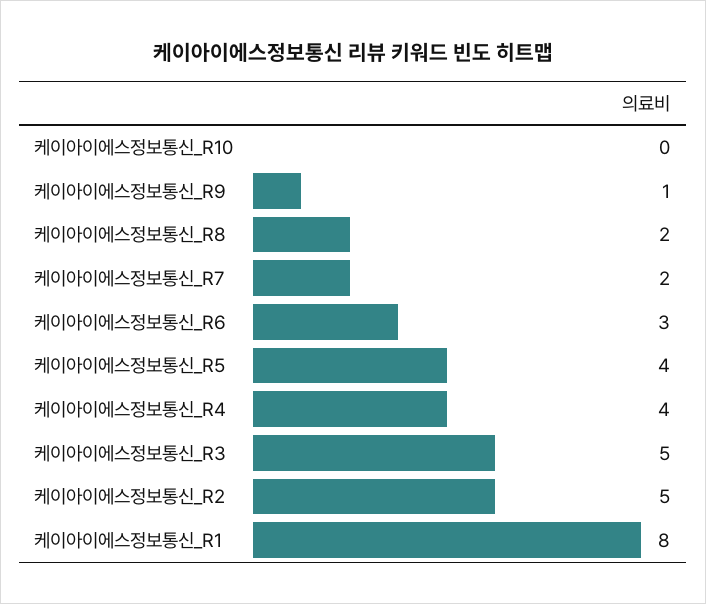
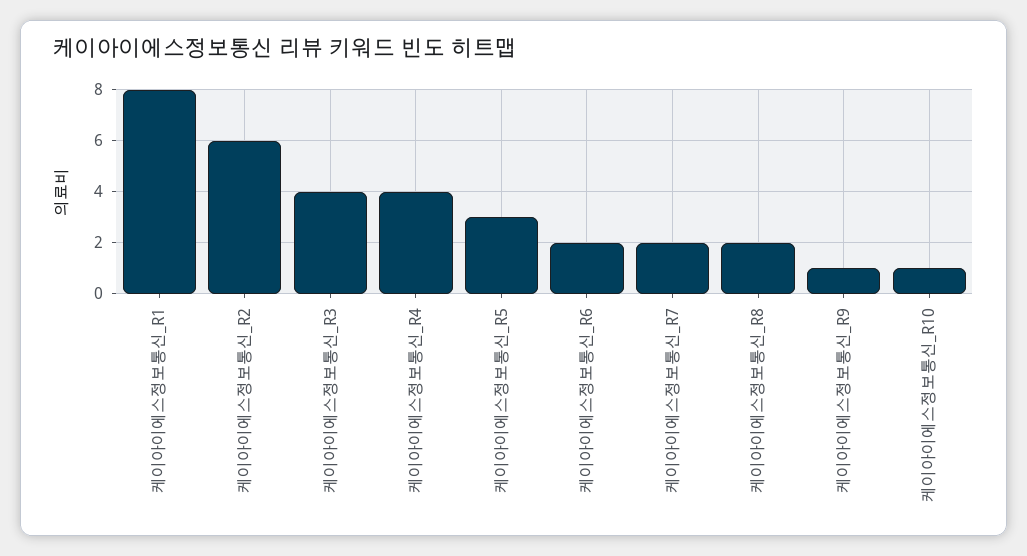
케이아이에스정보통신_R10: 0 -> 1
케이아이에스정보통신_R6: 3 -> 2
케이아이에스정보통신_R5: 4 -> 3
케이아이에스정보통신_R3: 5 -> 4
케이아이에스정보통신_R2: 5 -> 6

